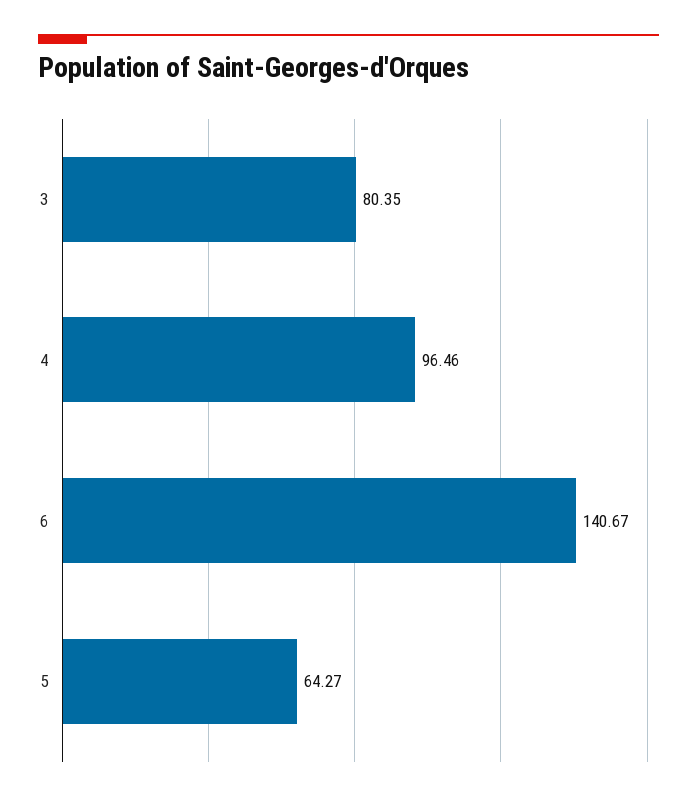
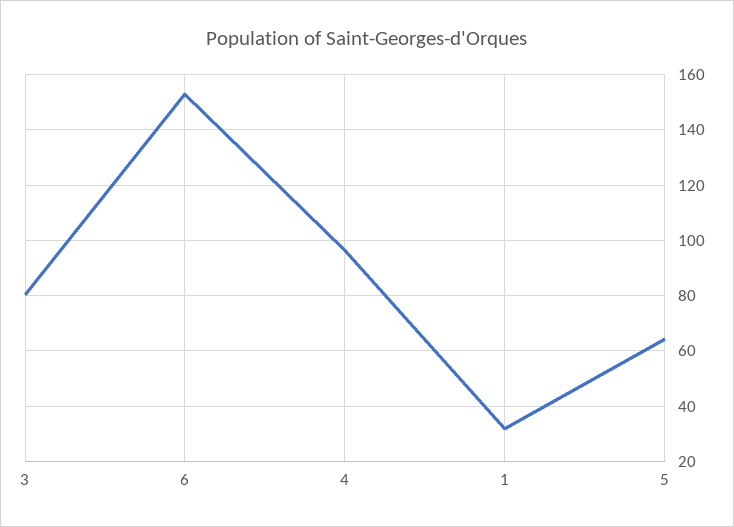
6: 140.67 -> 152.5
1: none -> 32.5

